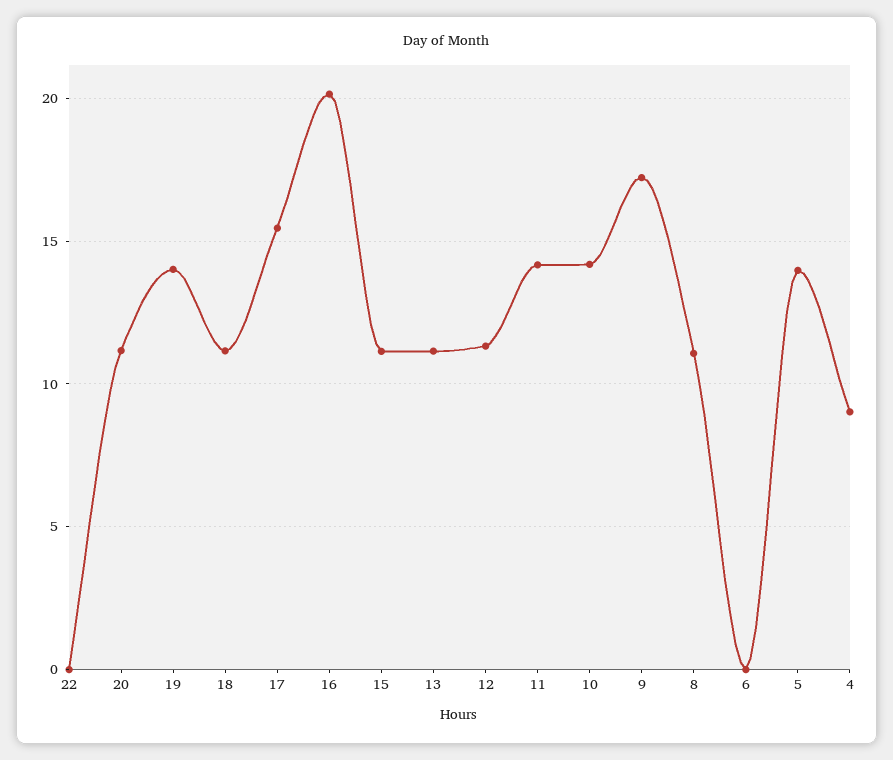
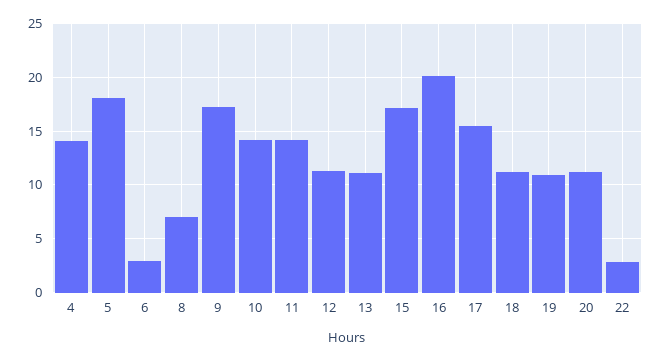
22: 0 -> 3
19: 14 -> 11
15: 11 -> 17
8: 11 -> 7
6: 0 -> 3
5: 14 -> 18
4: 9 -> 14

